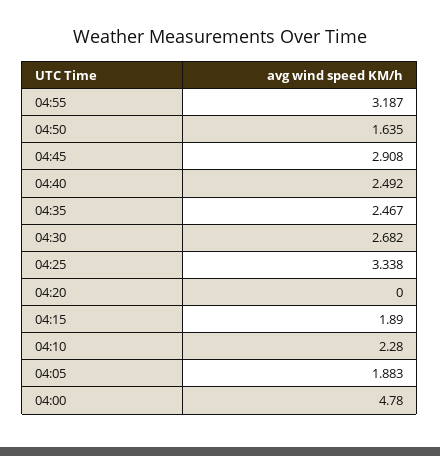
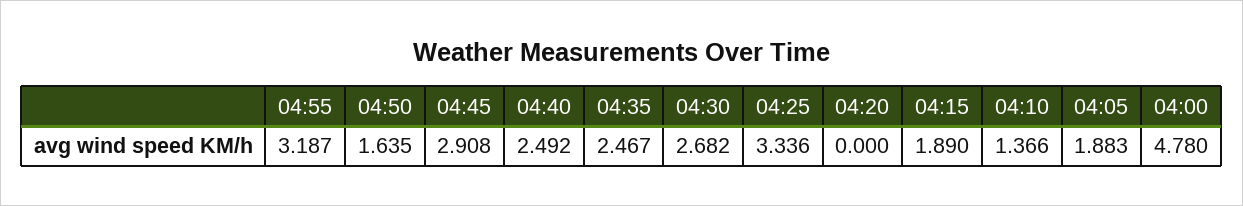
04:25: 3.338 -> 3.336
04:10: 2.28 -> 1.366

